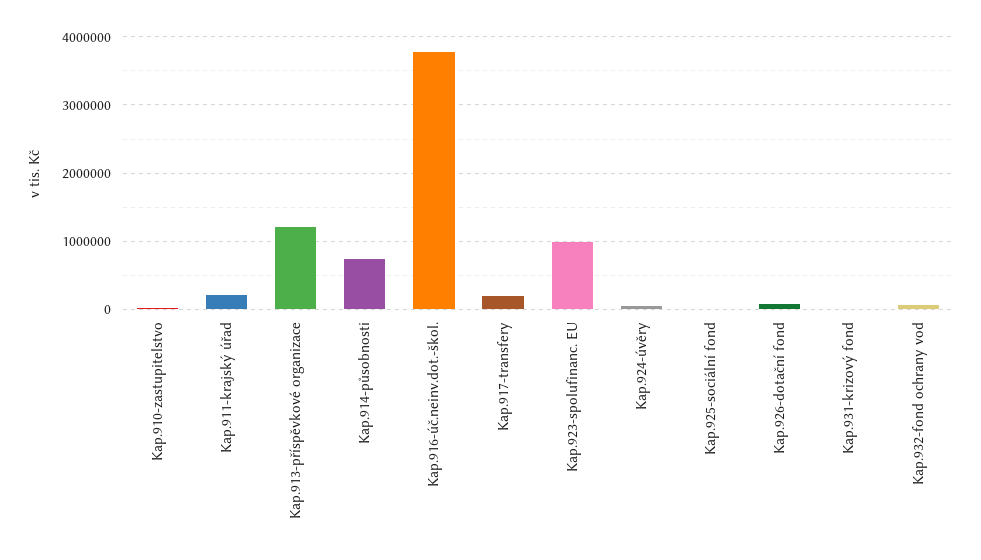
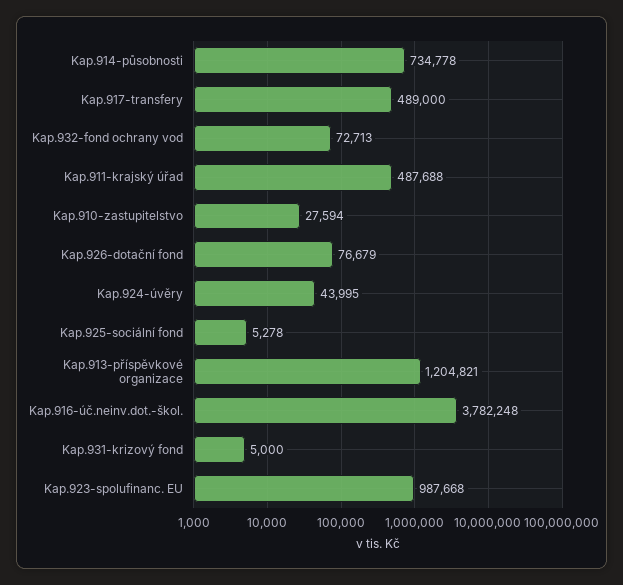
Kap.911-krajský úřad: 200000 -> 487688
Kap.917-transfery: 200000 -> 489000

